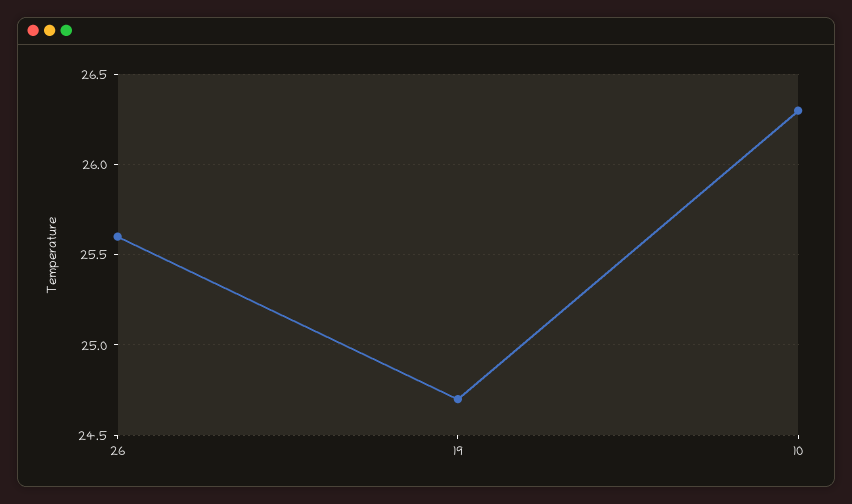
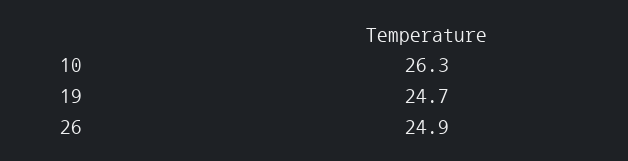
26: 25.6 -> 24.9

